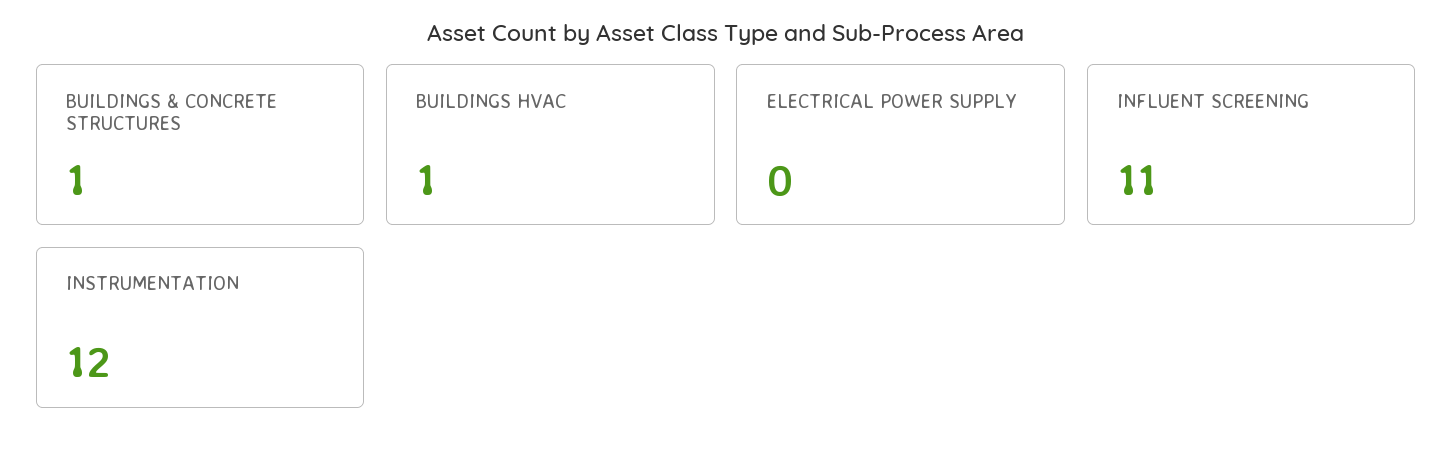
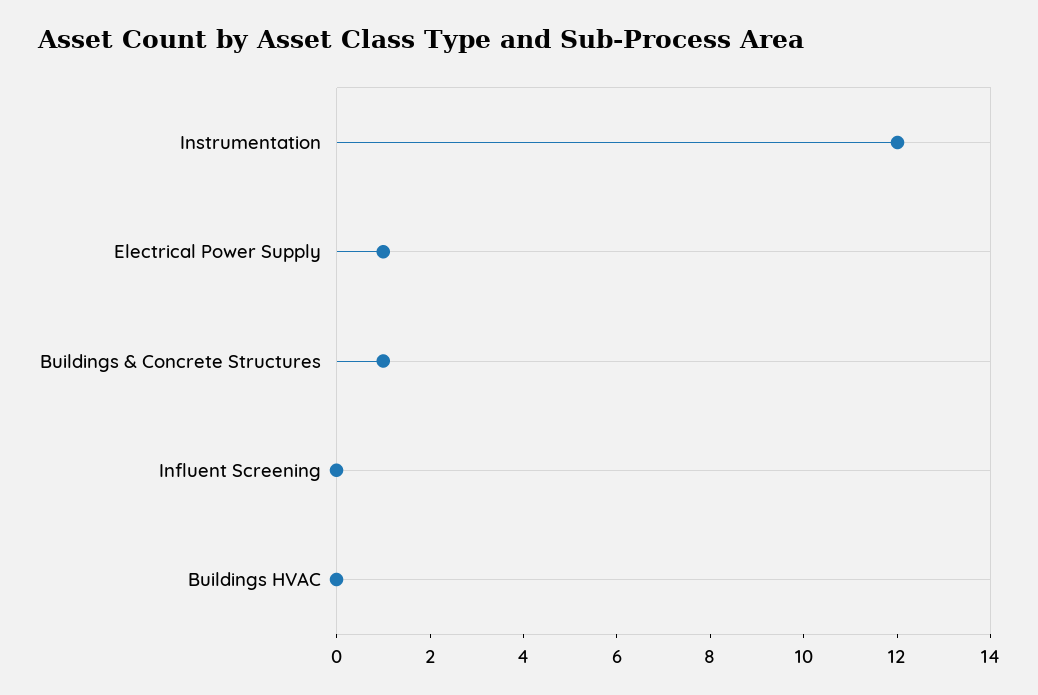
BUILDINGS HVAC: 1 -> 0
ELECTRICAL POWER SUPPLY: 0 -> 1
INFLUENT SCREENING: 11 -> 0

